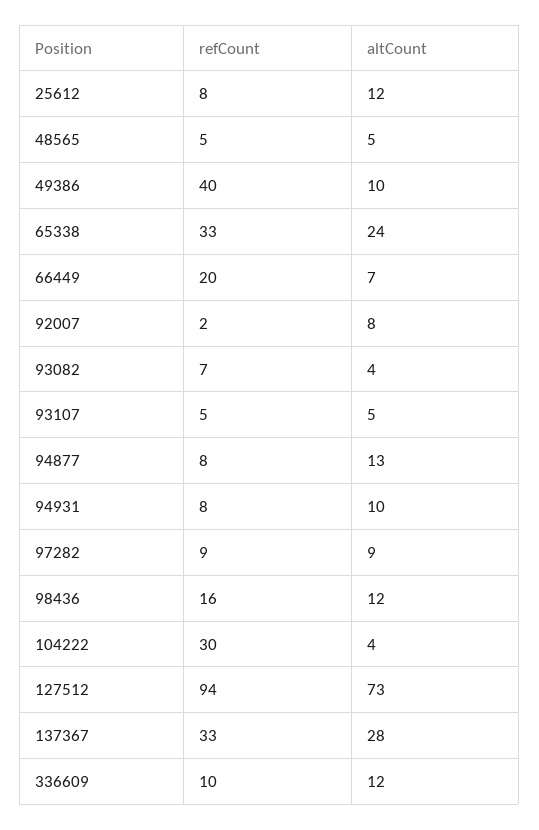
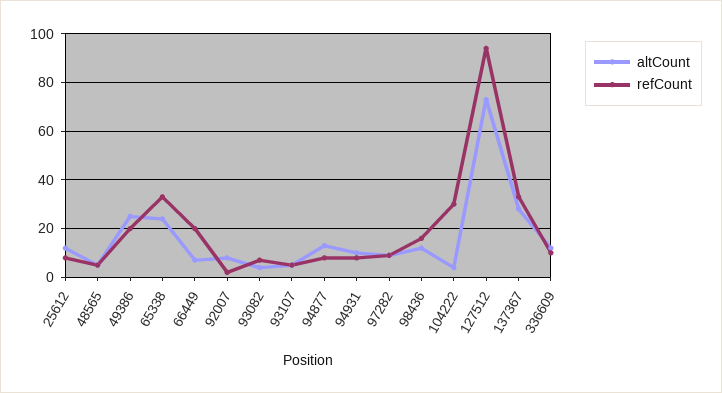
refCount, 49386: 40 -> 20
altCount, 49386: 10 -> 25

